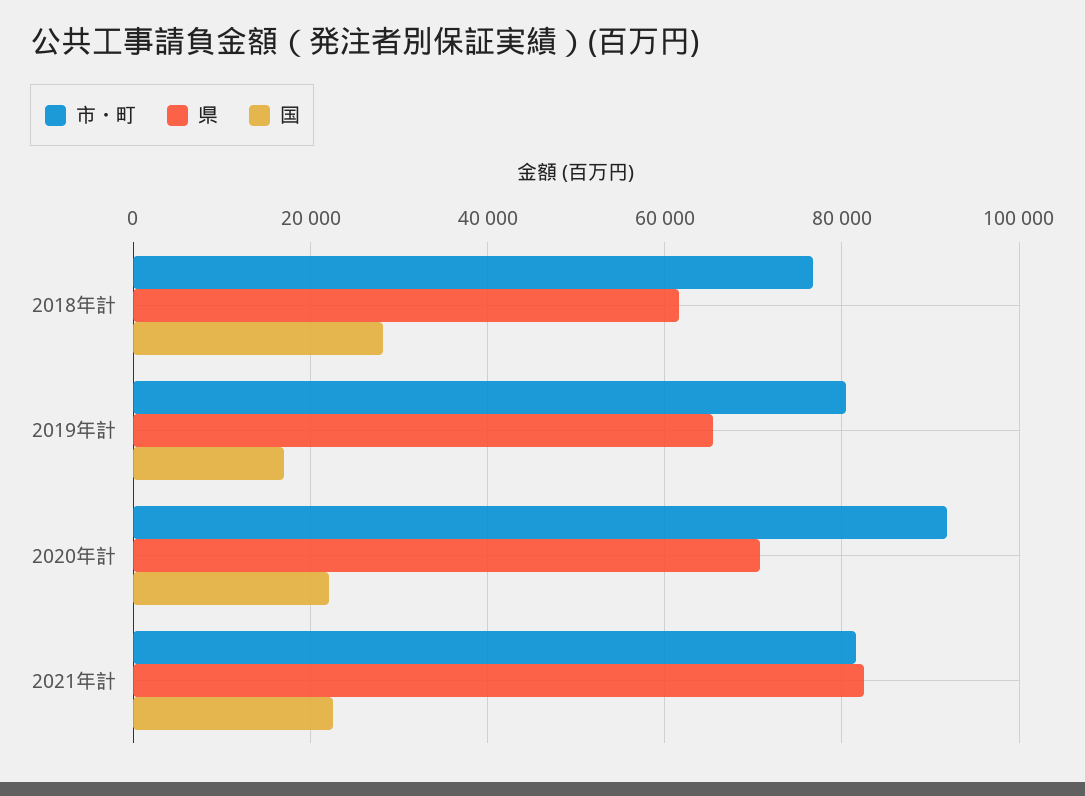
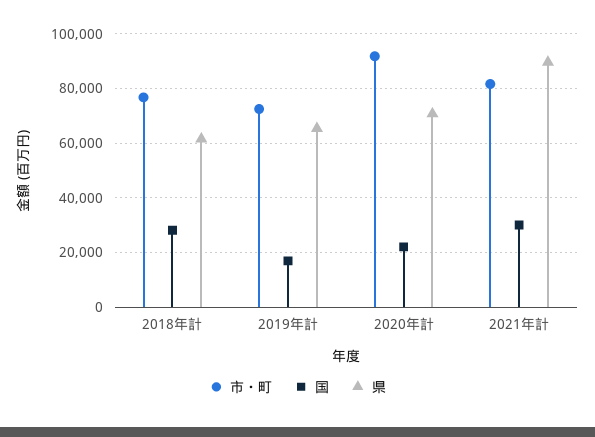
市・町, 2019年計: 80000 -> 72500
県, 2021年計: 82000 -> 90000
国, 2021年計: 22000 -> 30000

